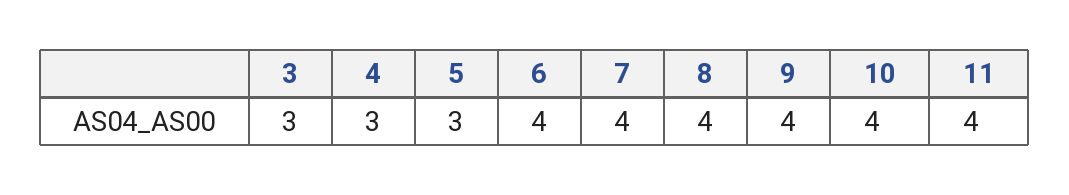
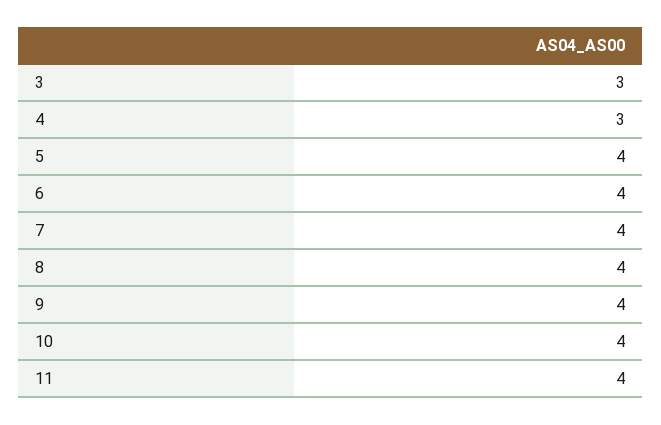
5: 3 -> 4

